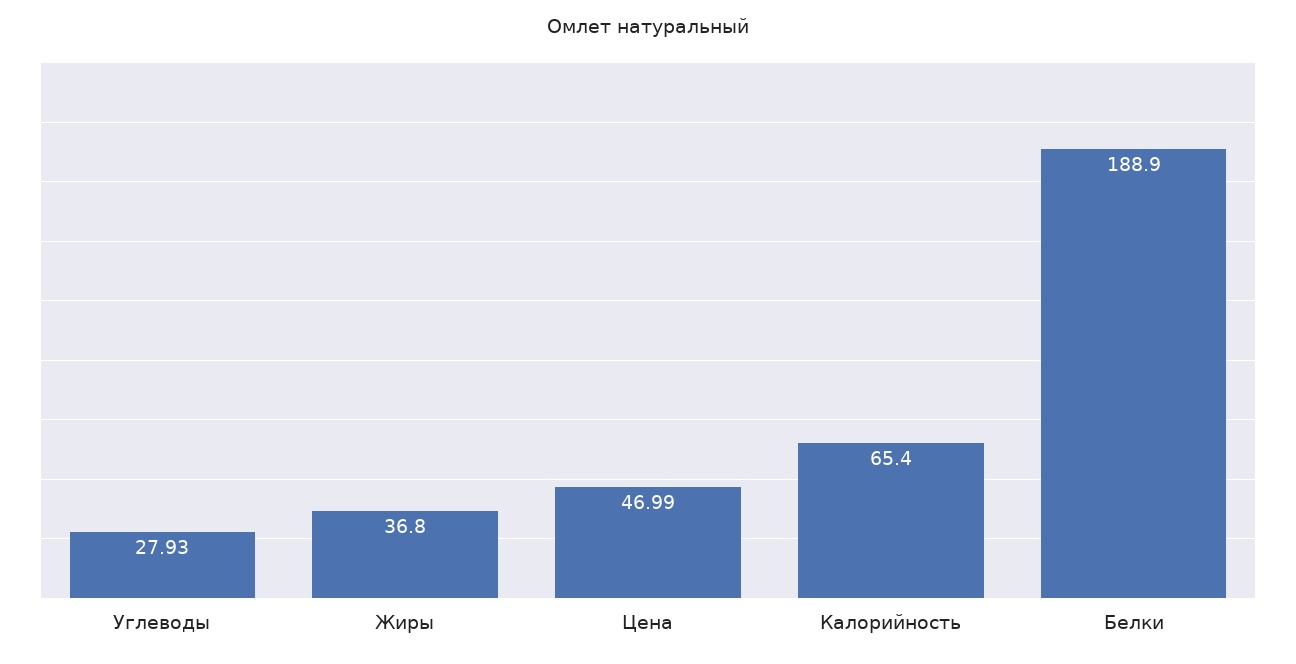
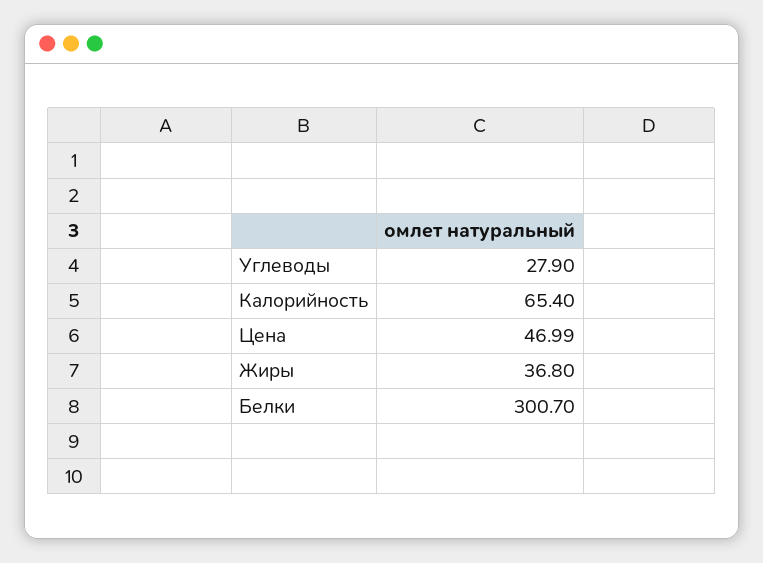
Углеводы: 27.93 -> 27.9
Белки: 188.9 -> 300.7

